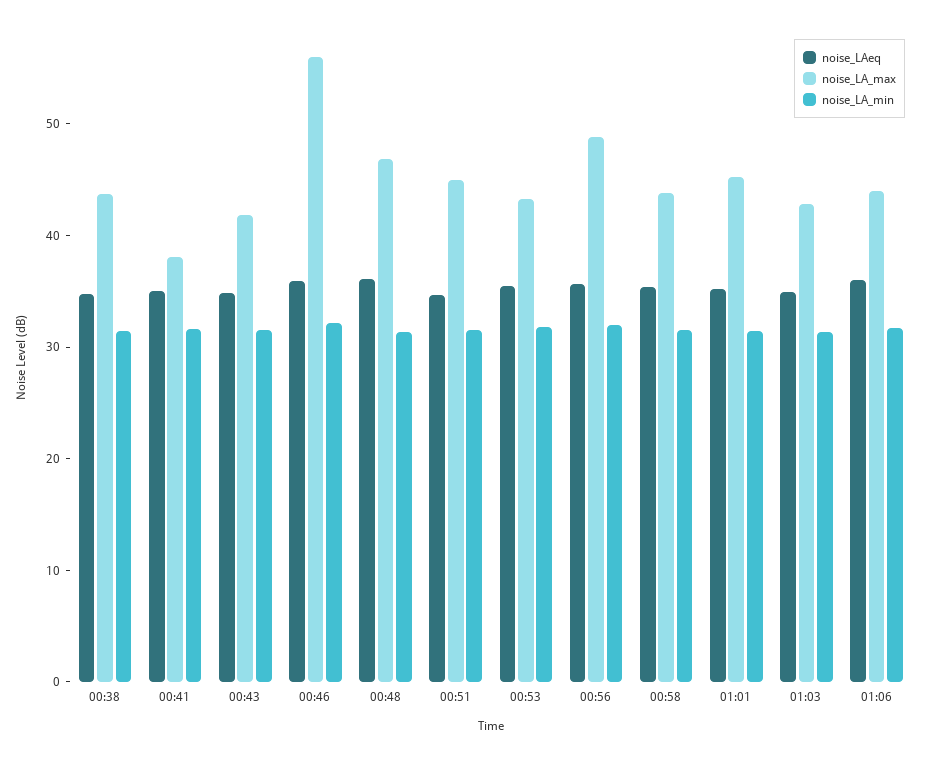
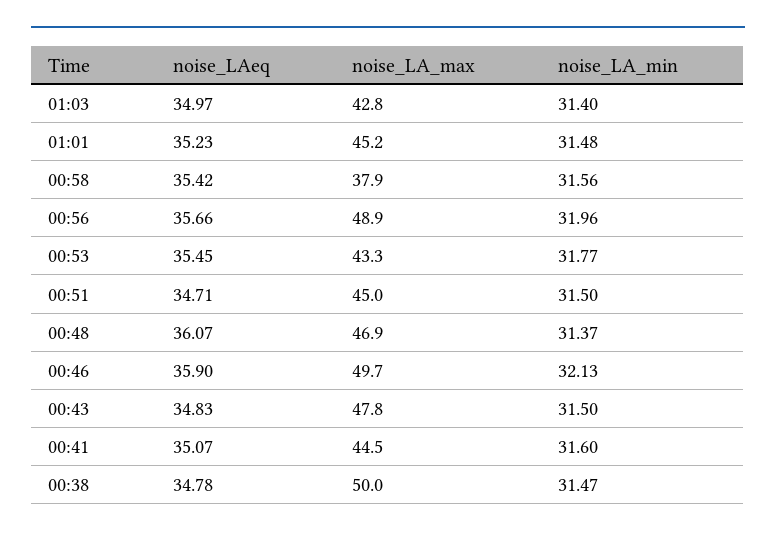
noise_LA_max, 00:38: 44 -> 50
noise_LA_max, 00:41: 38 -> 44.5
noise_LA_max, 00:43: 42 -> 47.8
noise_LA_max, 00:46: 56 -> 49.7
noise_LA_max, 00:58: 44 -> 37.9
noise_LAeq, 01:06: 36 -> none
noise_LA_max, 01:06: 44 -> none
noise_LA_min, 01:06: 32 -> none

